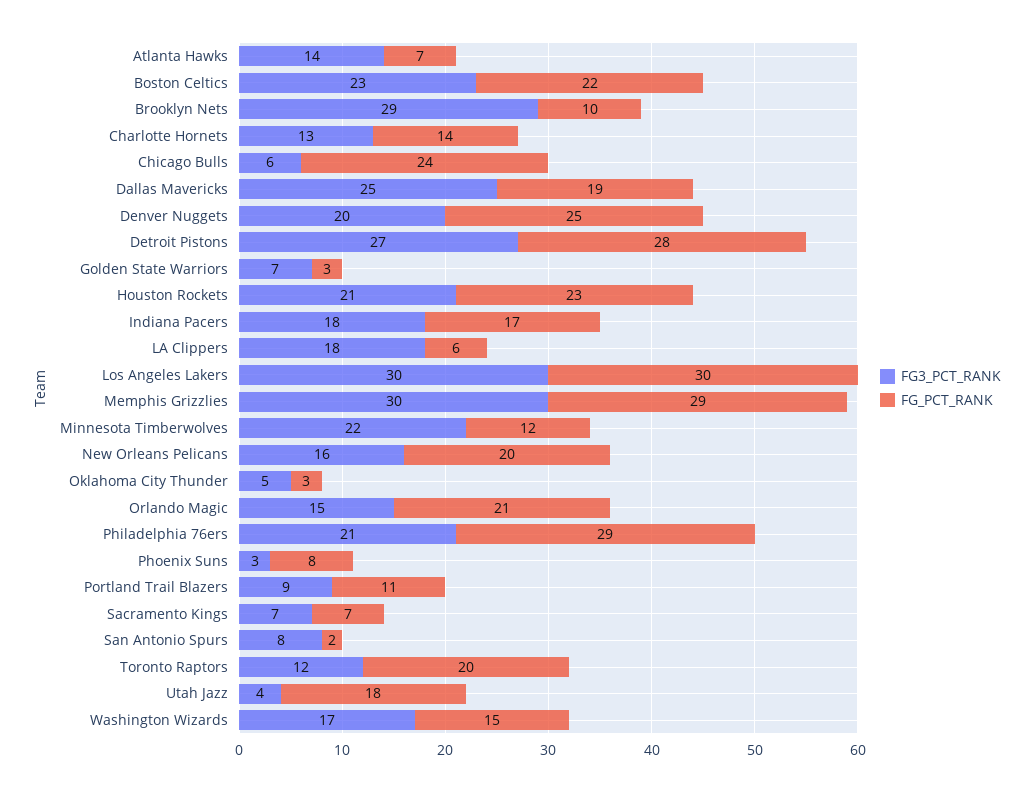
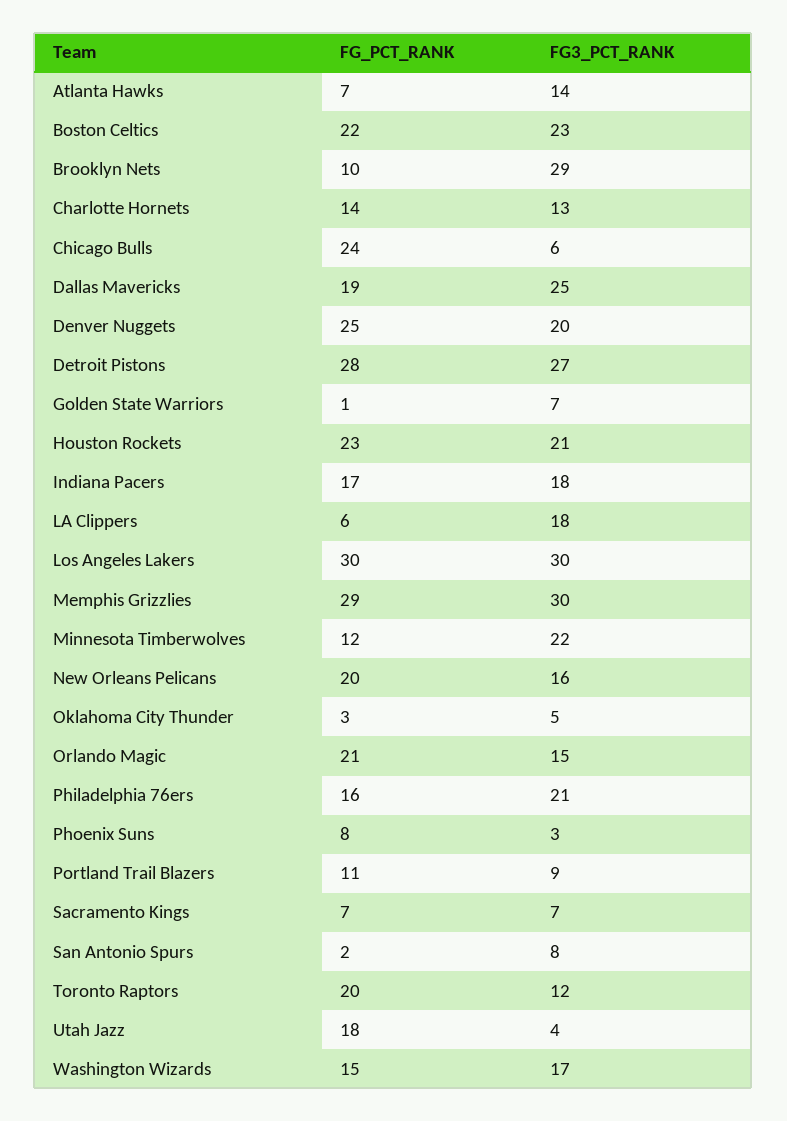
FG_PCT_RANK, Golden State Warriors: 3 -> 1
FG_PCT_RANK, Philadelphia 76ers: 29 -> 16

